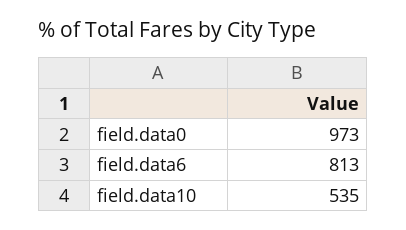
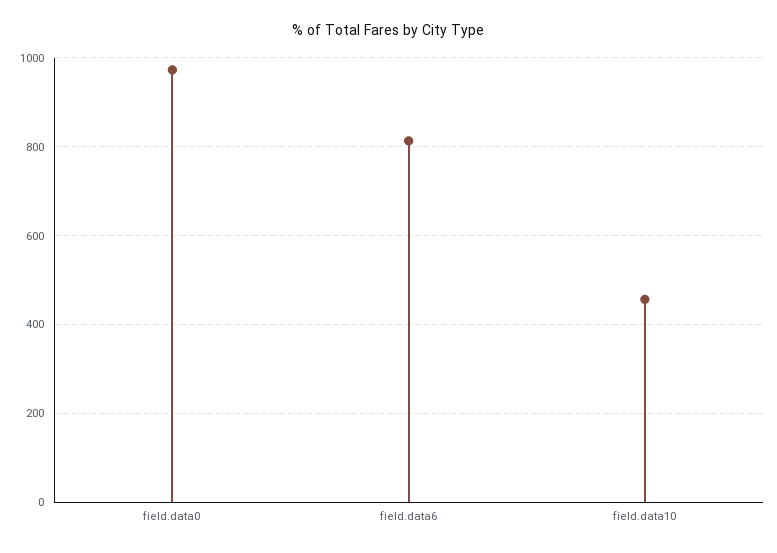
field.data10: 535 -> 460

